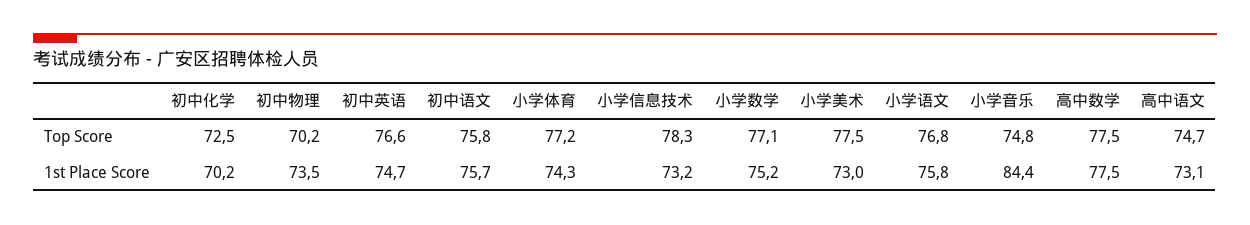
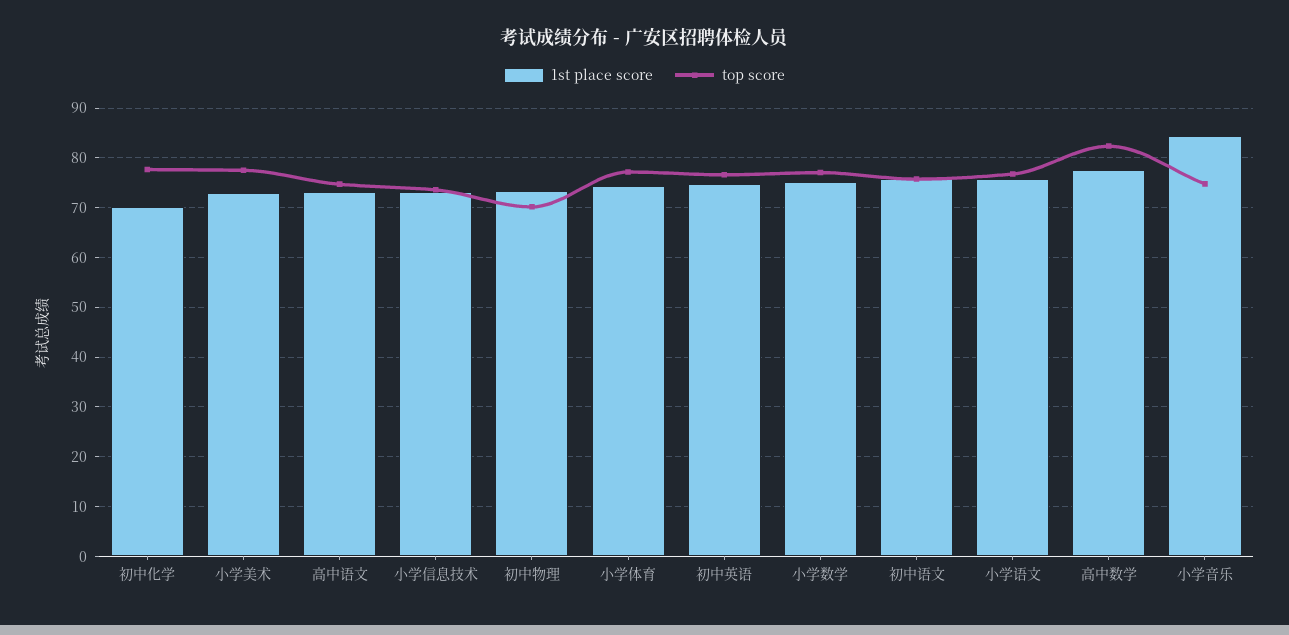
Top Score, 初中化学: 72.5 -> 78
Top Score, 小学信息技术: 78.3 -> 74
Top Score, 高中数学: 77.5 -> 82

